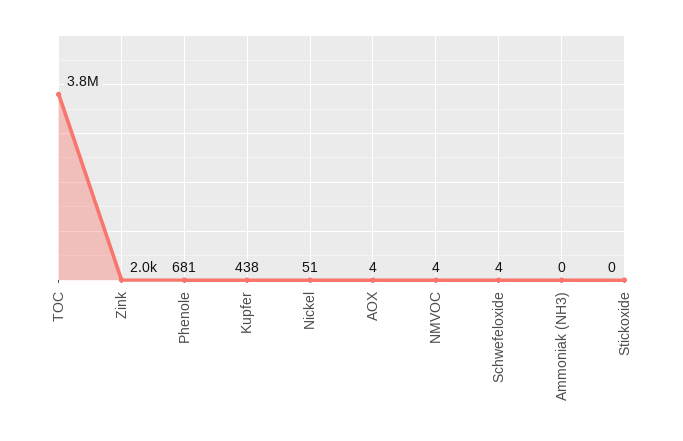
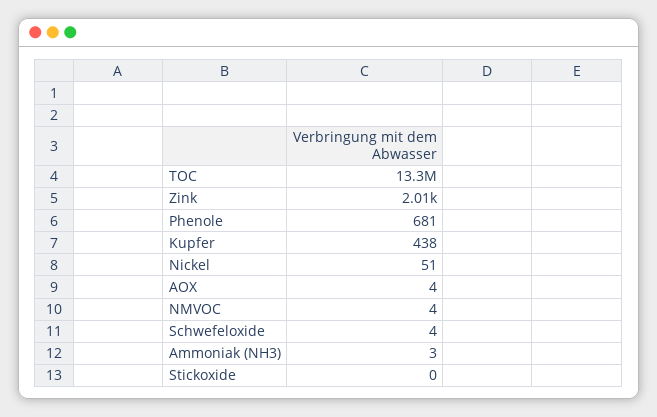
TOC: 3800000 -> 13300000
Ammoniak (NH3): 0 -> 3

